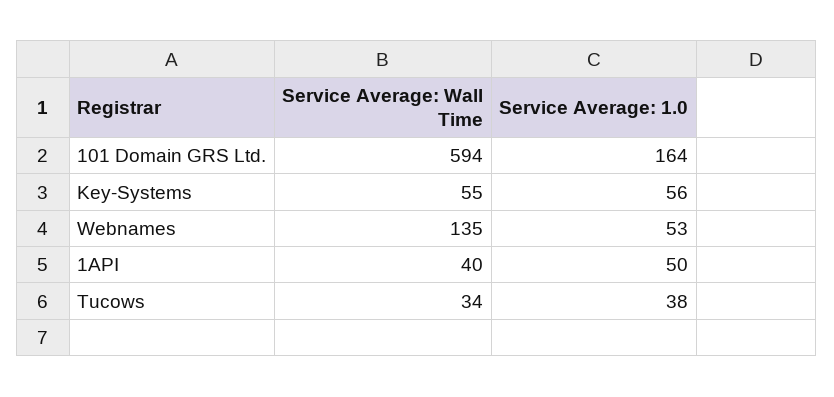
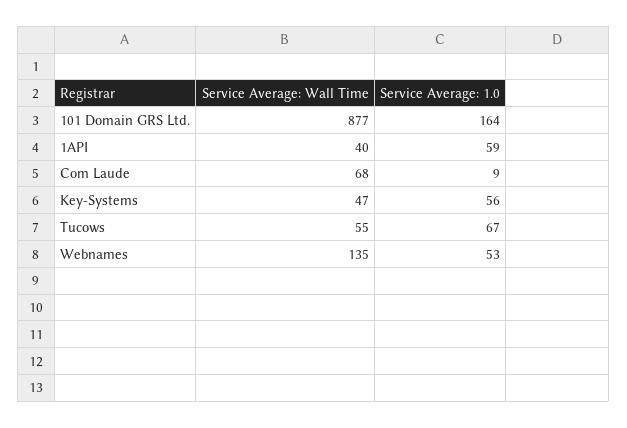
Service Average: Wall Time, 101 Domain GRS Ltd.: 594 -> 877
Service Average: Wall Time, Key-Systems: 55 -> 47
Service Average: 1.0, 1API: 50 -> 59
Service Average: Wall Time, Tucows: 34 -> 55
Service Average: 1.0, Tucows: 38 -> 67
Service Average: Wall Time, Com Laude: none -> 68
Service Average: 1.0, Com Laude: none -> 9

